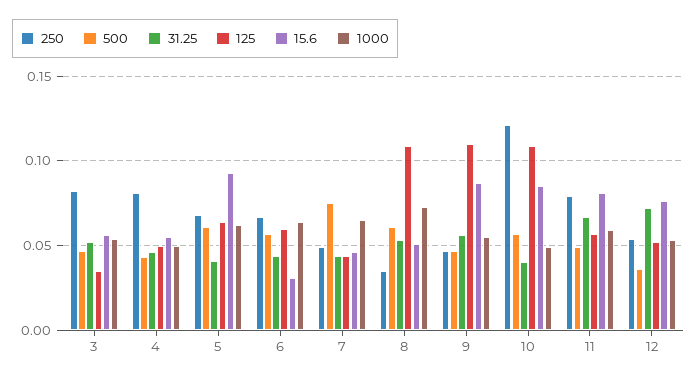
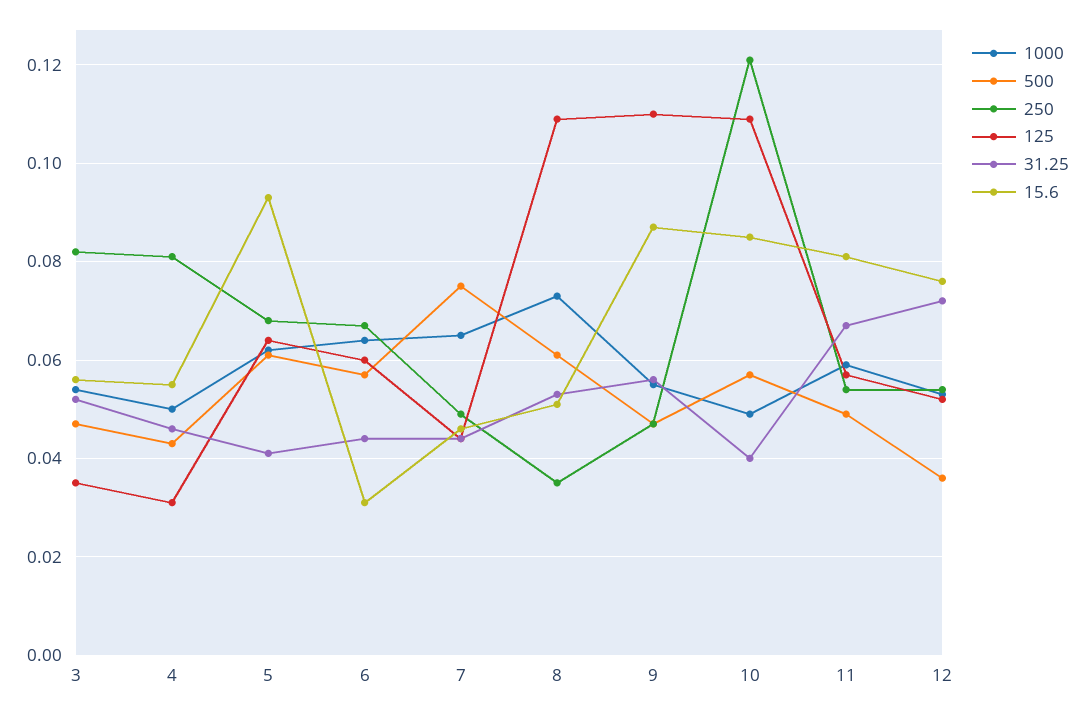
125, 4: 0.05 -> 0.03
250, 11: 0.08 -> 0.055

